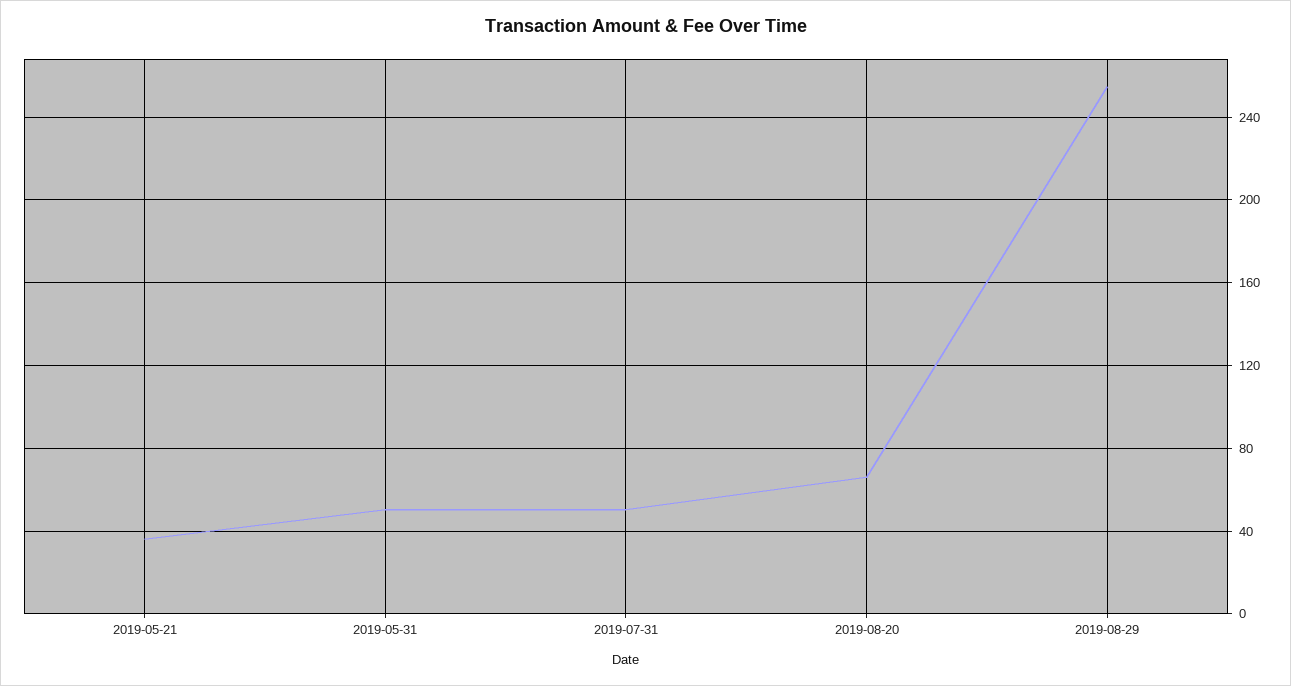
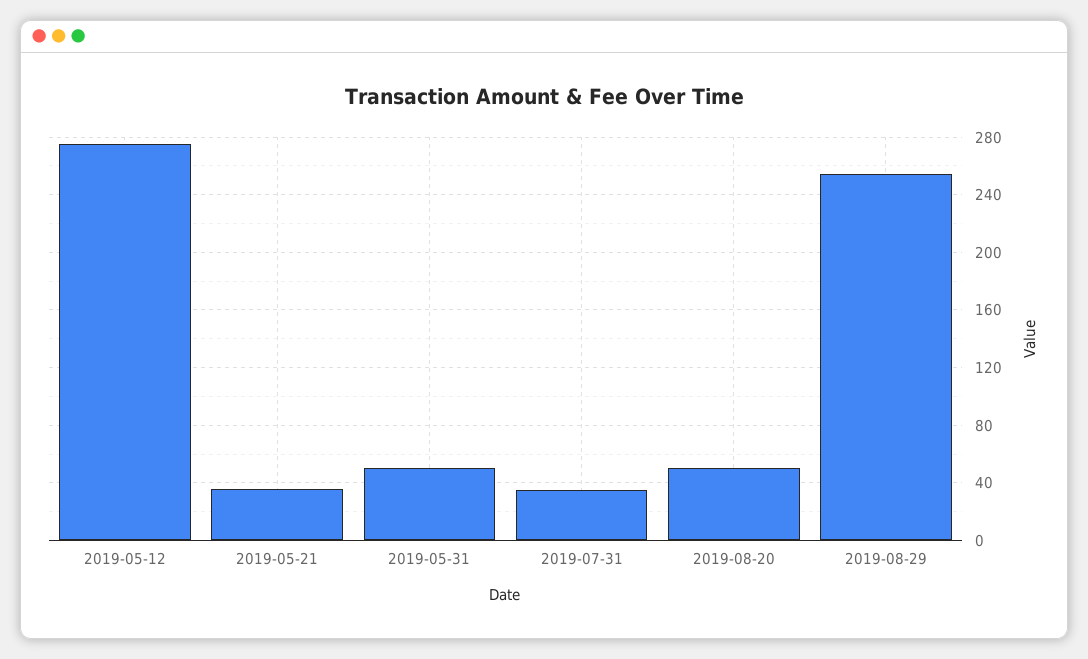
2019-07-31: 50 -> 35
2019-08-20: 65 -> 50
2019-05-12: none -> 275

